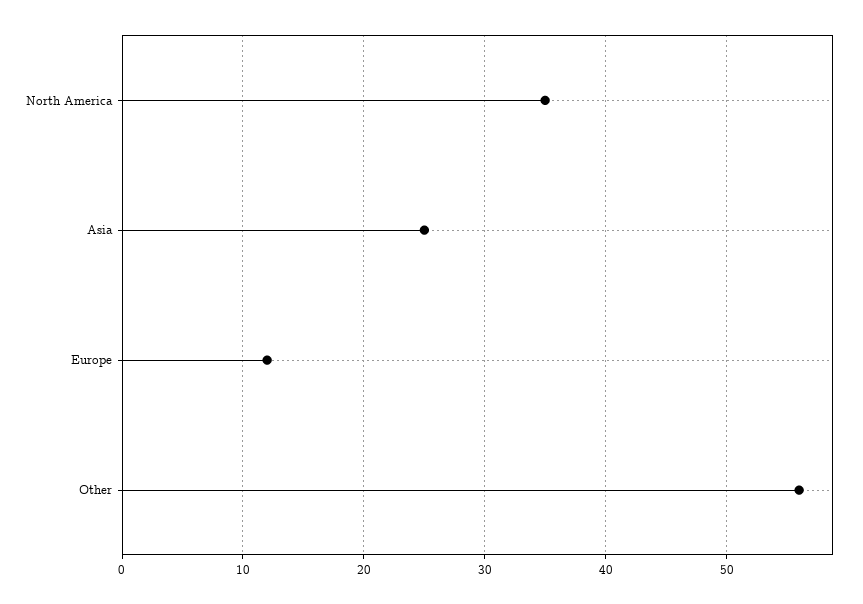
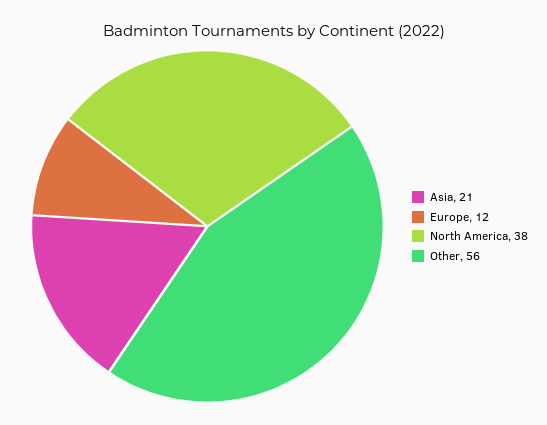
North America: 35 -> 38
Asia: 25 -> 21

